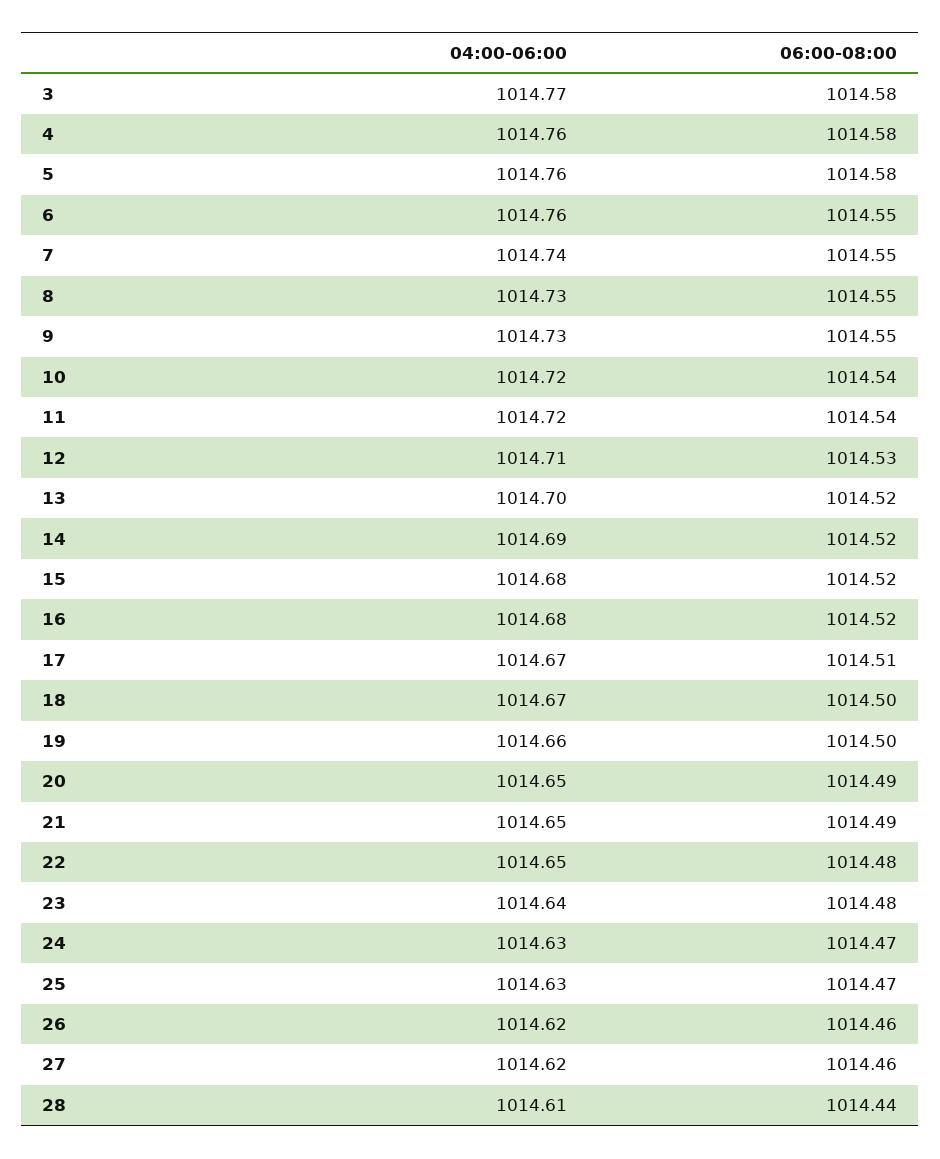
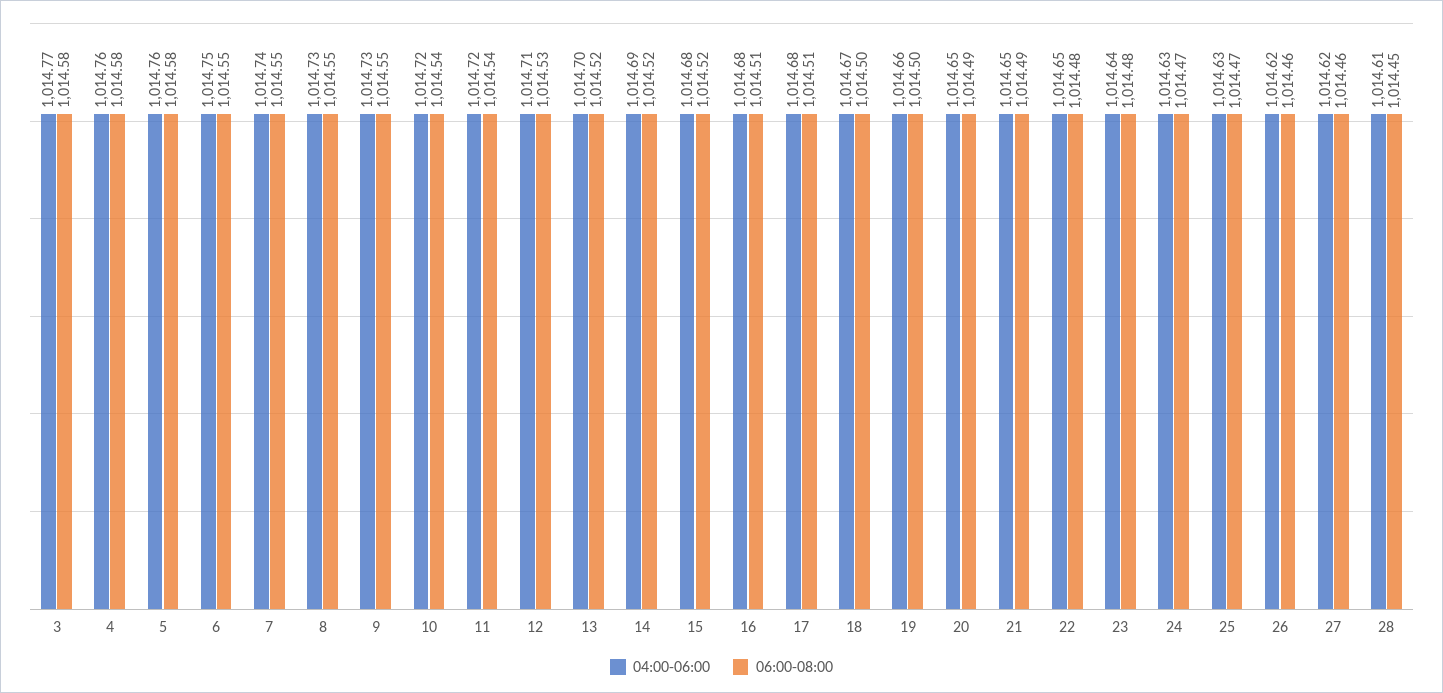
04:00-06:00, 6: 1014.76 -> 1014.75
06:00-08:00, 16: 1014.52 -> 1014.51
04:00-06:00, 17: 1014.67 -> 1014.68
06:00-08:00, 28: 1014.44 -> 1014.45

